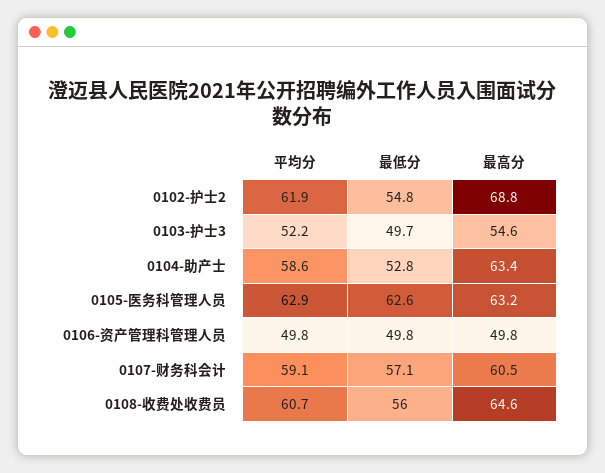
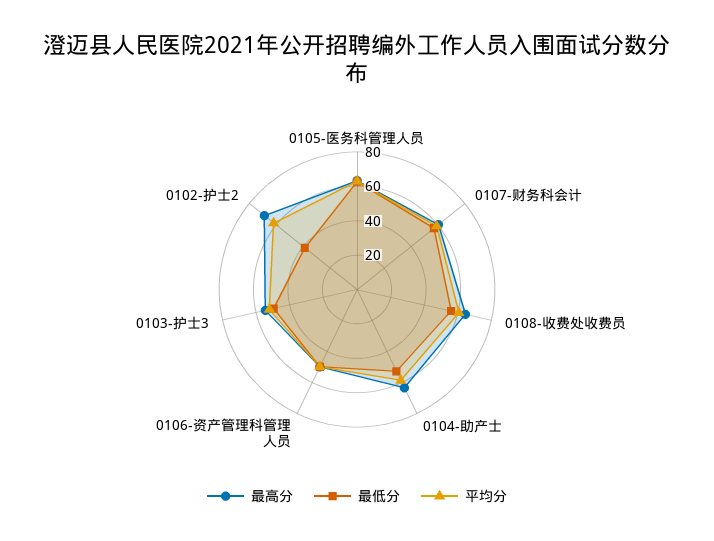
最低分, 0102-护士2: 54.8 -> 40

